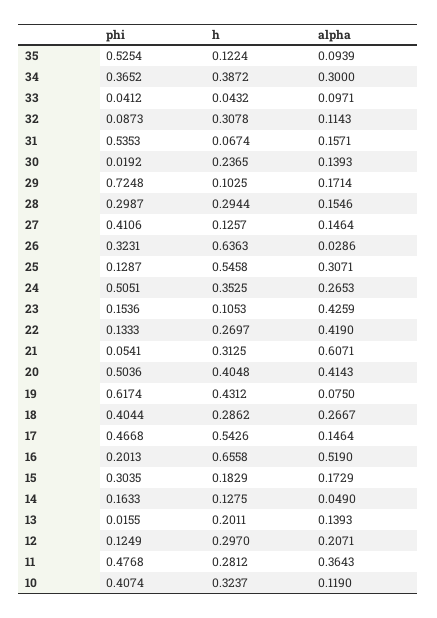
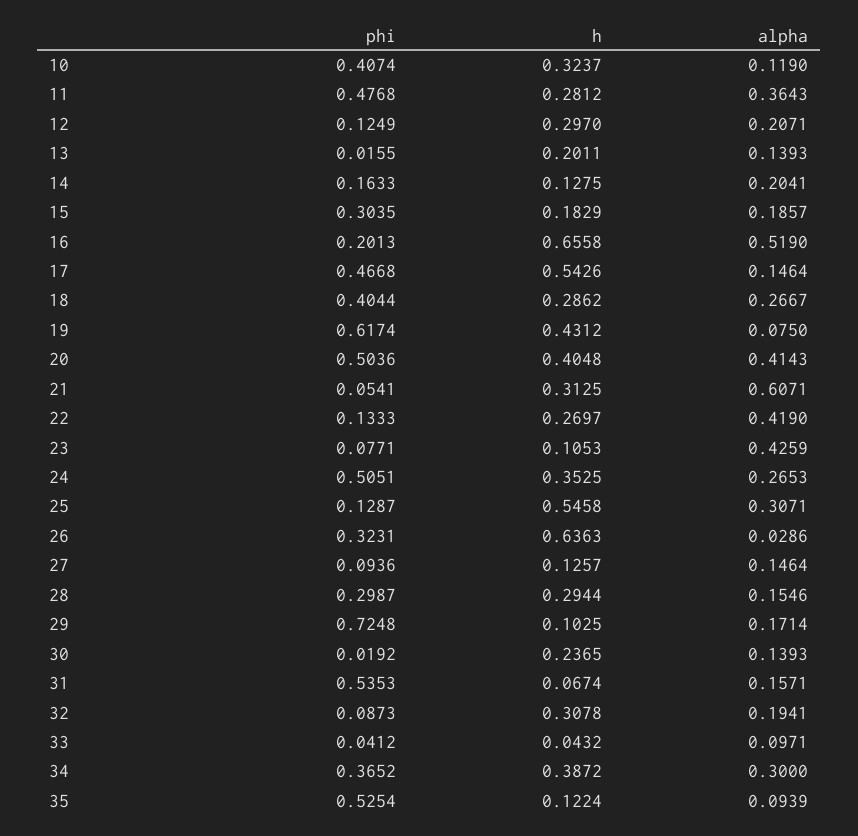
alpha, 32: 0.1143 -> 0.1941
phi, 27: 0.4106 -> 0.0936
phi, 23: 0.1536 -> 0.0771
alpha, 15: 0.1729 -> 0.1857
alpha, 14: 0.049 -> 0.2041

